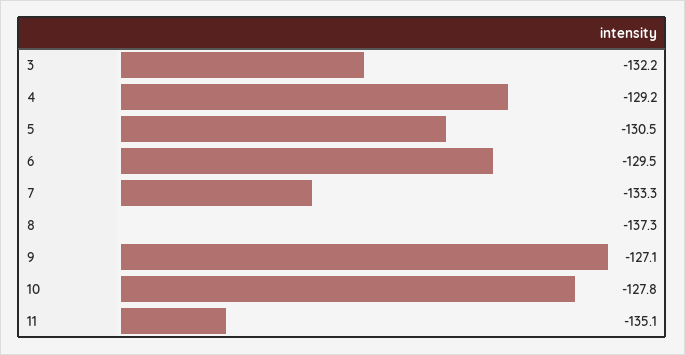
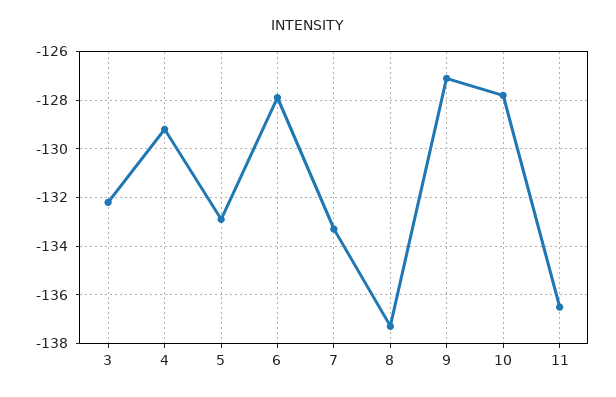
5: -130.5 -> -133
6: -129.5 -> -128
11: -135.1 -> -136.5

